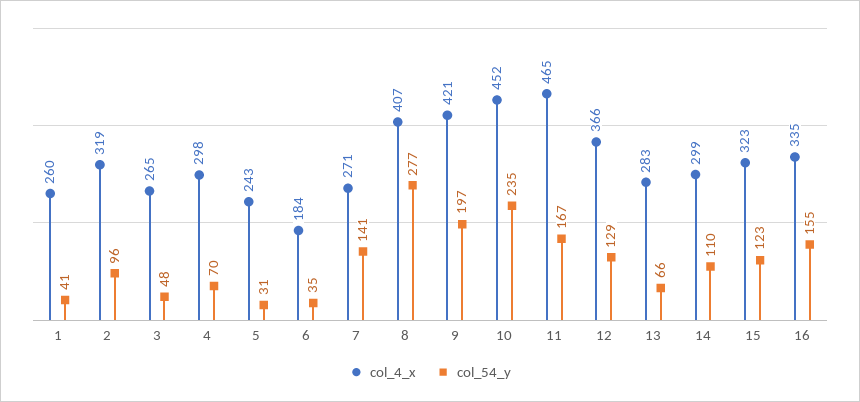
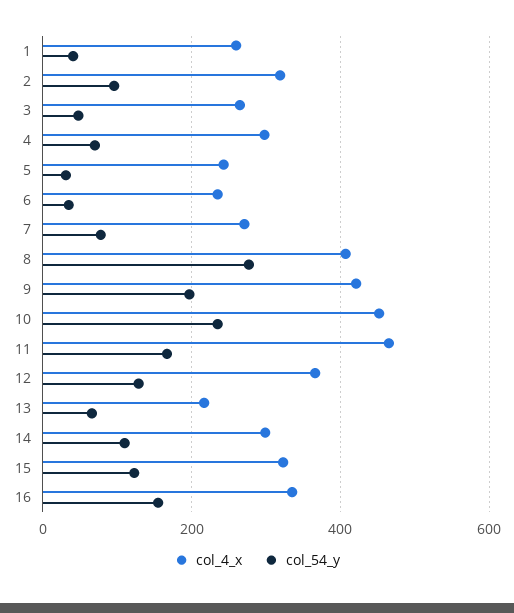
col_4_x, 6: 184 -> 240
col_54_y, 7: 141 -> 80
col_4_x, 13: 283 -> 220

